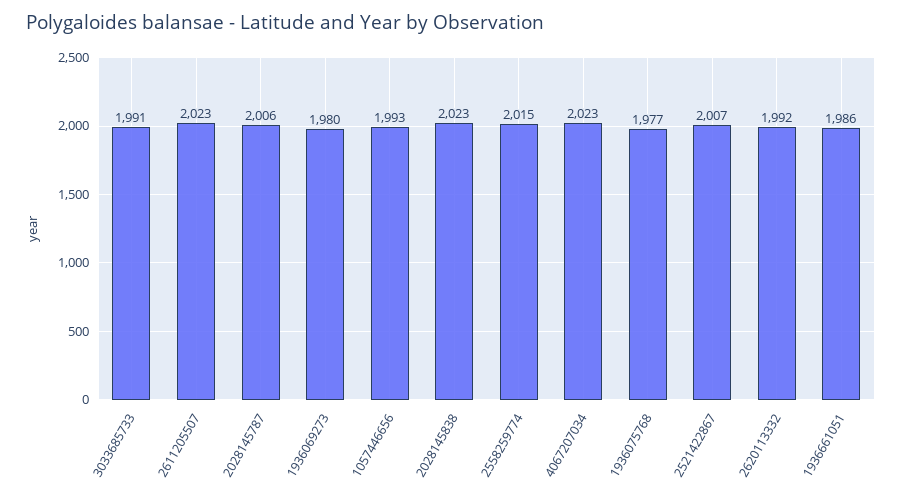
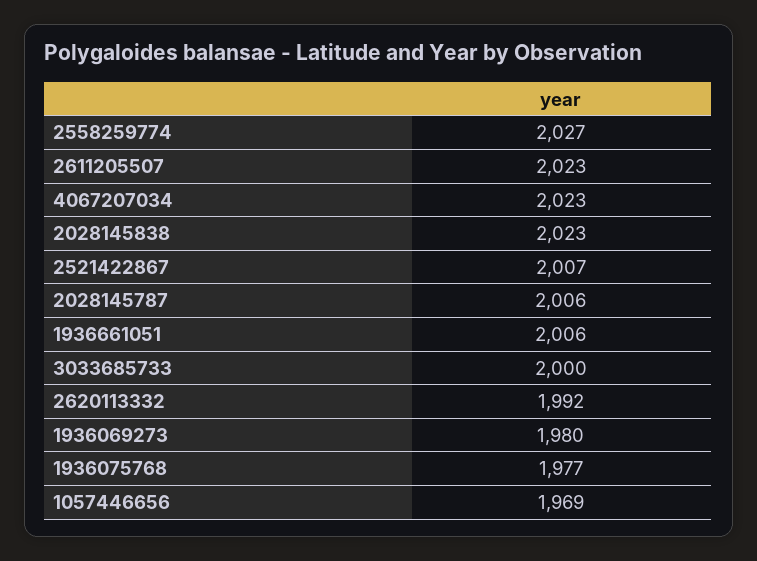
3033685733: 1991 -> 2000
1057446656: 1993 -> 1969
2558259774: 2015 -> 2027
1936661051: 1986 -> 2006

